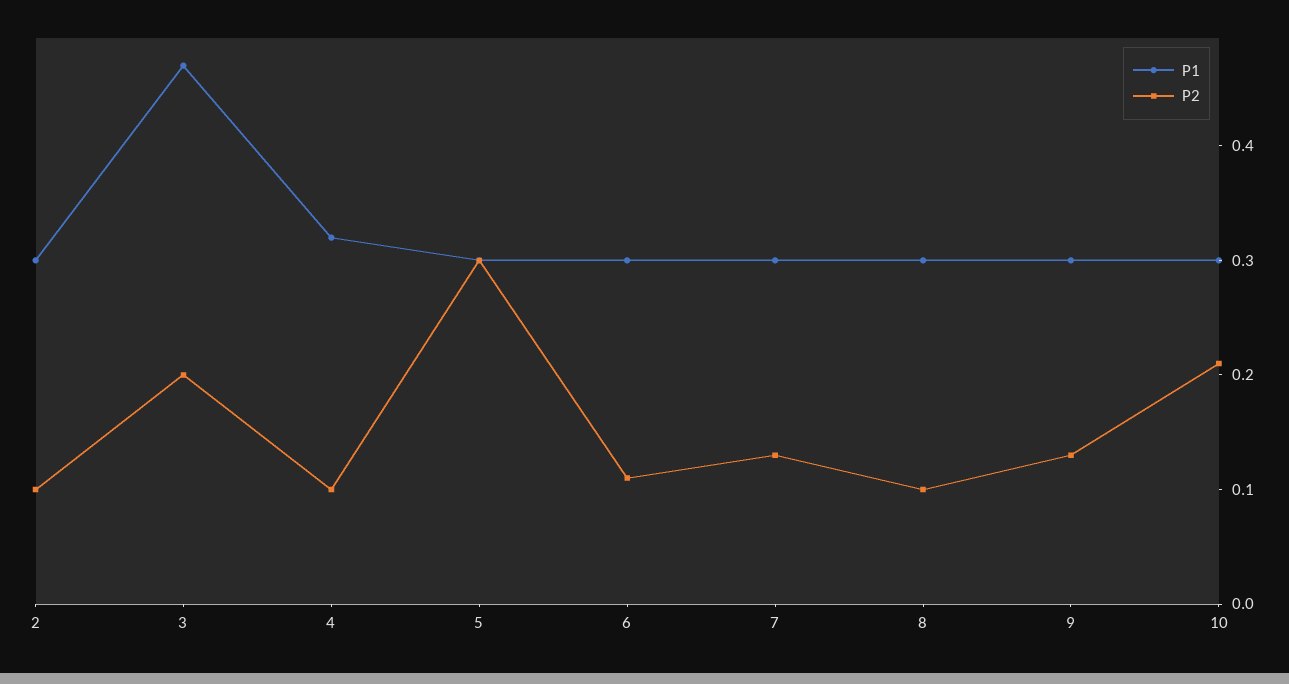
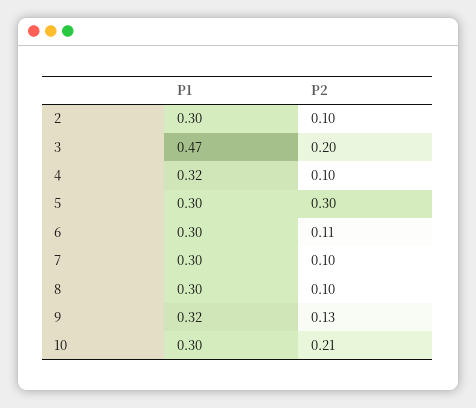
P2, 7: 0.13 -> 0.1
P1, 9: 0.3 -> 0.32

